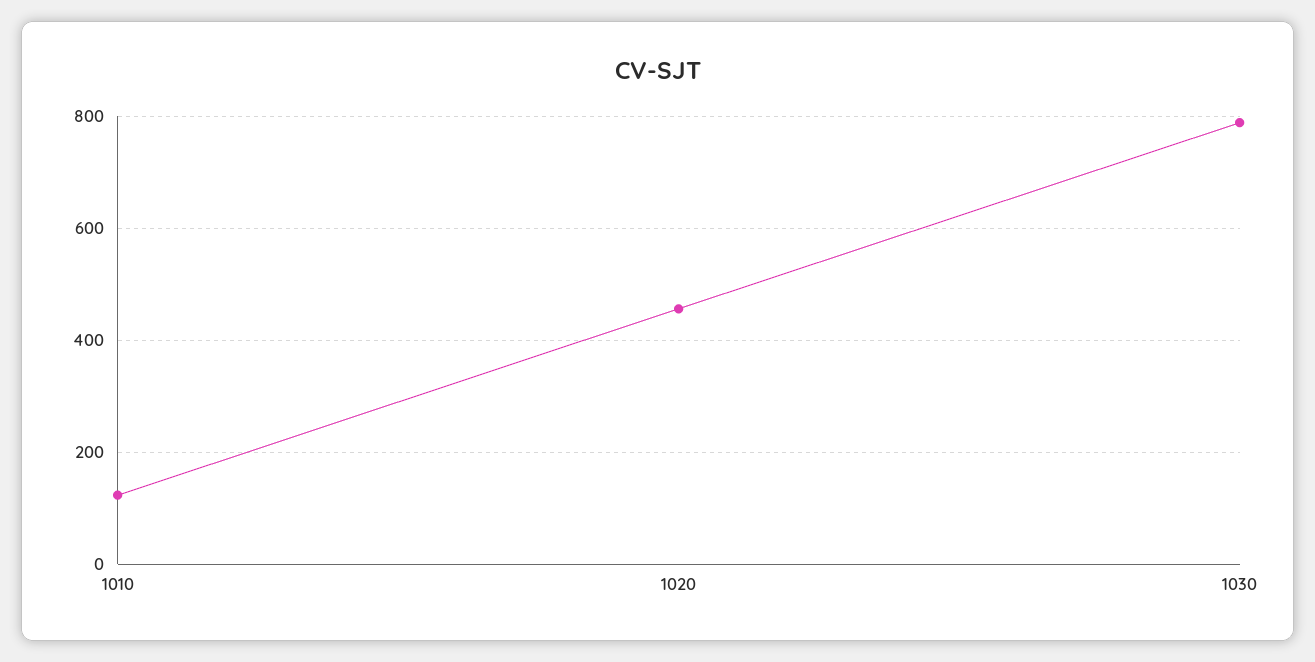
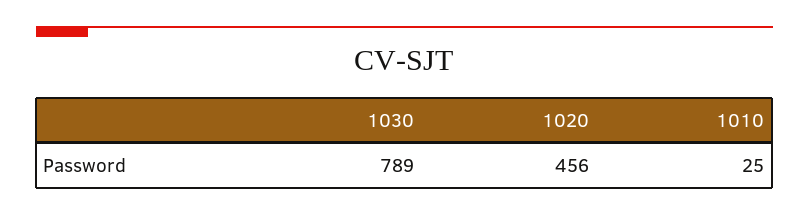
1010: 120 -> 25

